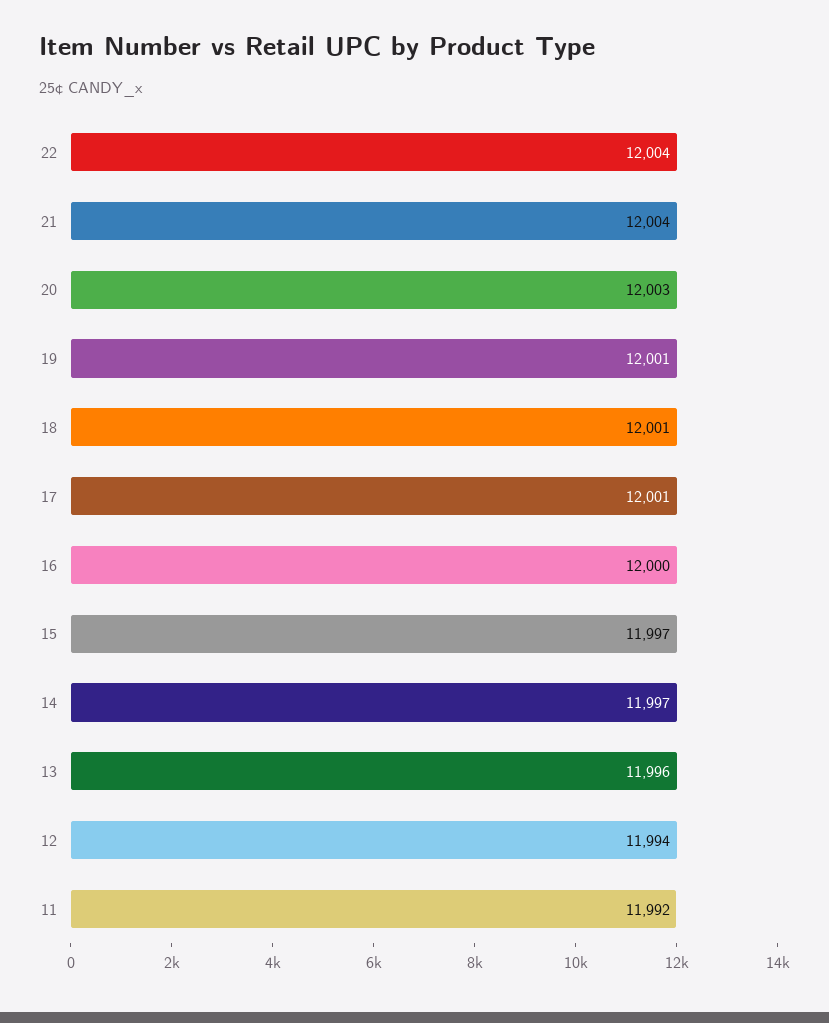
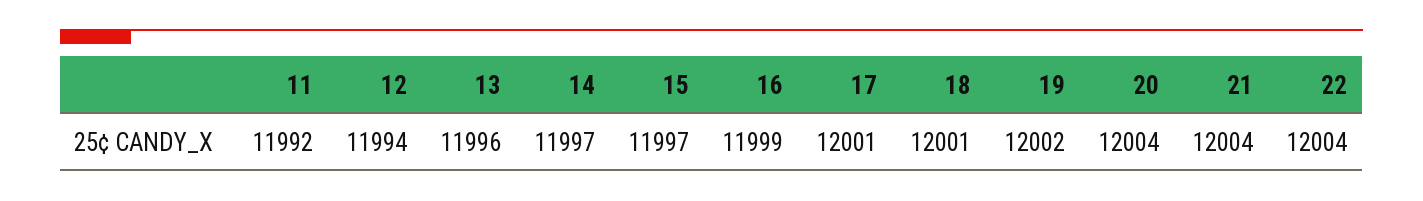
20: 12003 -> 12004
19: 12001 -> 12002
16: 12000 -> 11999

